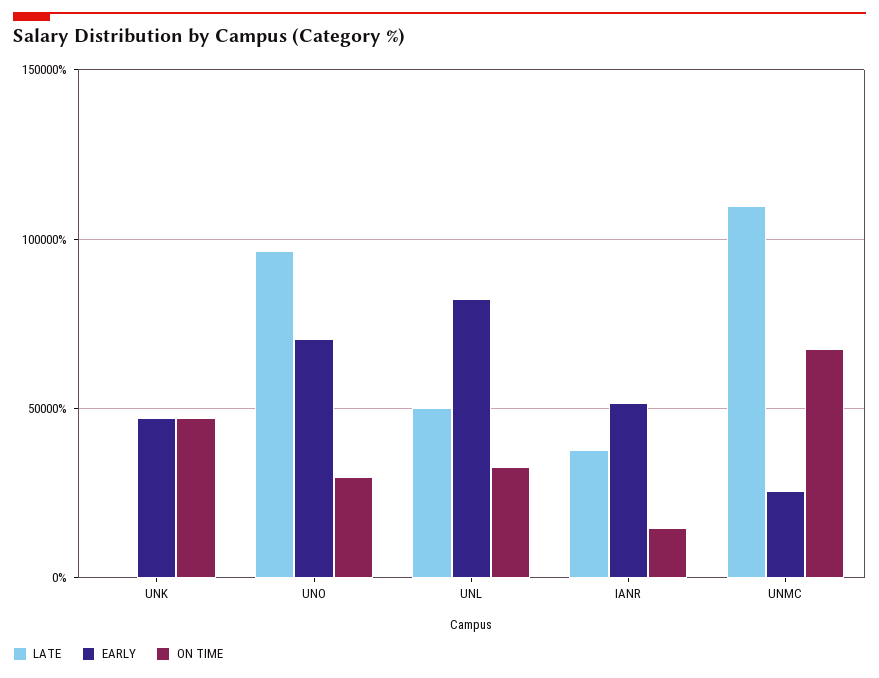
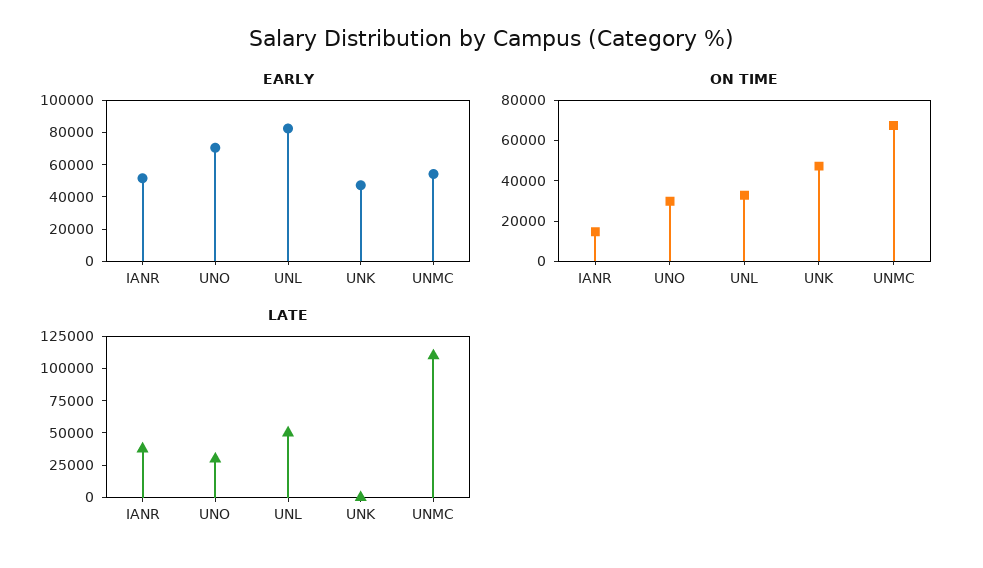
LATE, UNO: 95000 -> 25000
EARLY, UNMC: 25000 -> 55000

